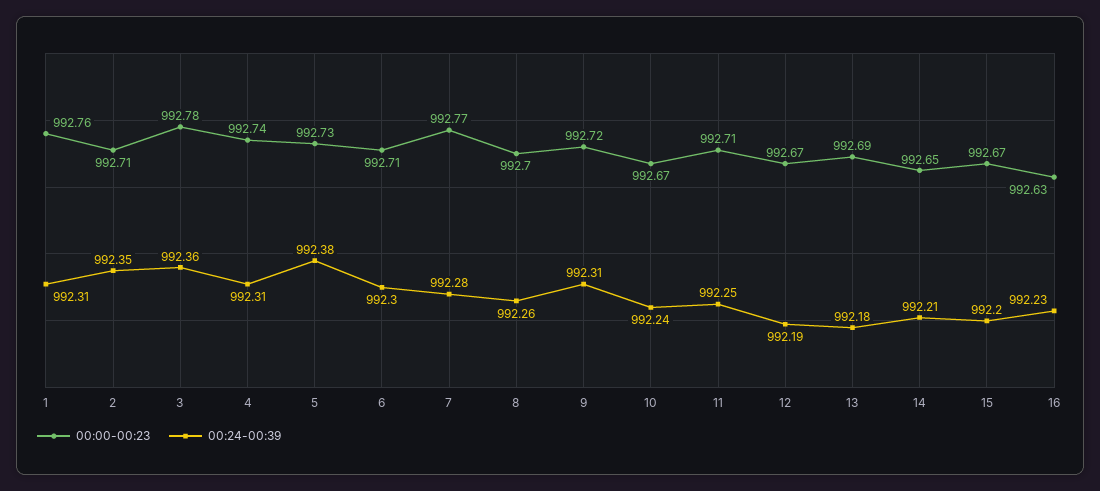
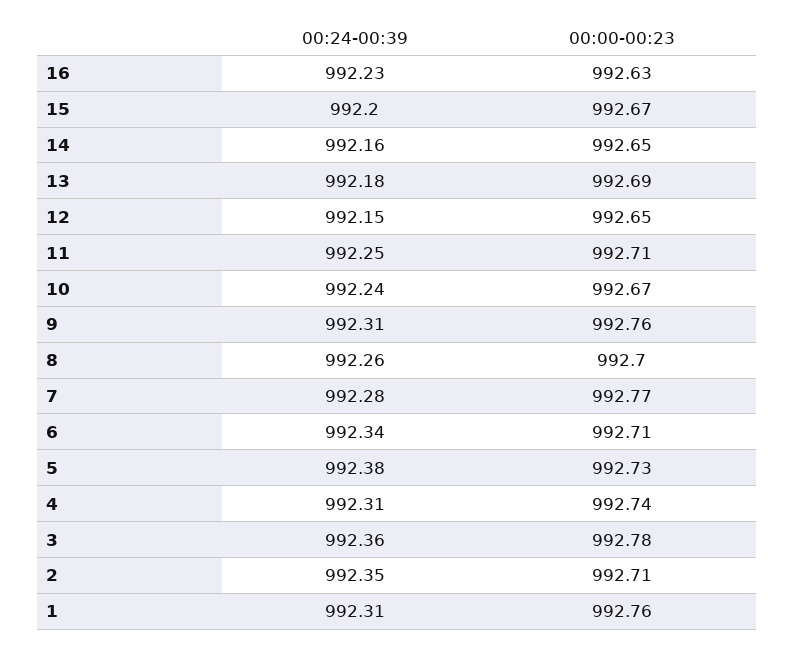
00:24-00:39, 6: 992.3 -> 992.34
00:00-00:23, 9: 992.72 -> 992.76
00:00-00:23, 12: 992.67 -> 992.65
00:24-00:39, 12: 992.19 -> 992.15
00:24-00:39, 14: 992.21 -> 992.16

